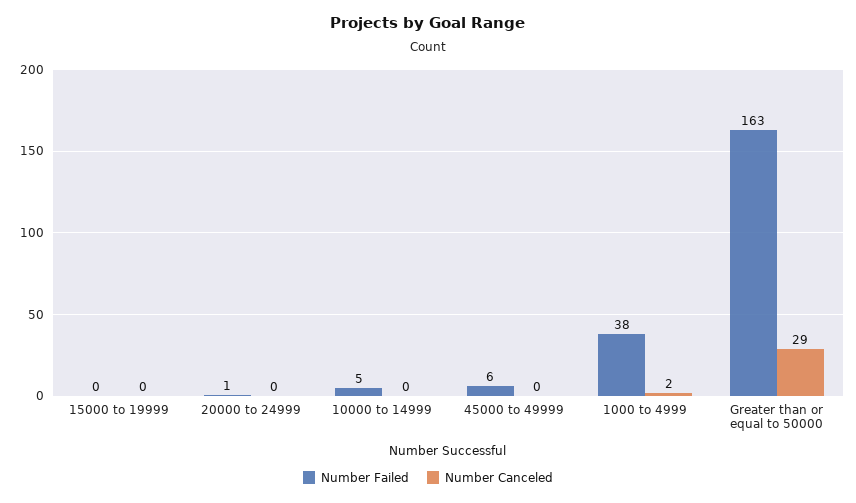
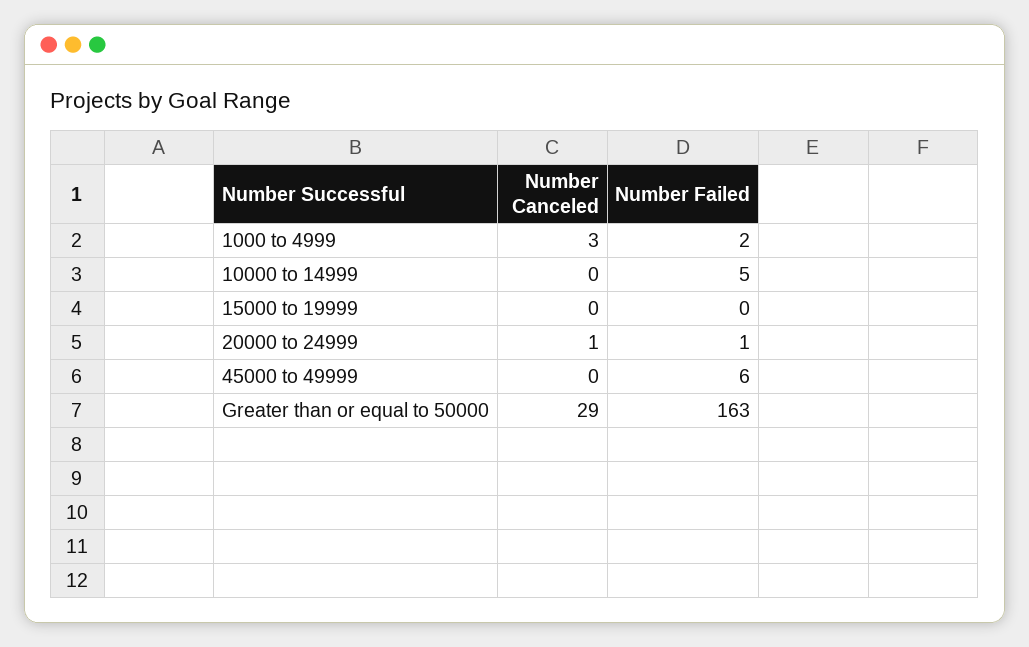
Number Canceled, 20000 to 24999: 0 -> 1
Number Failed, 1000 to 4999: 38 -> 2
Number Canceled, 1000 to 4999: 2 -> 3

